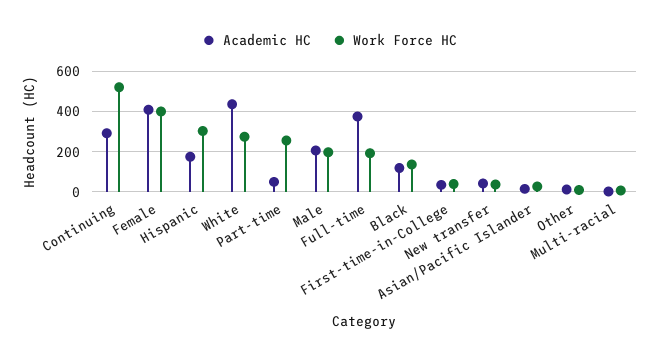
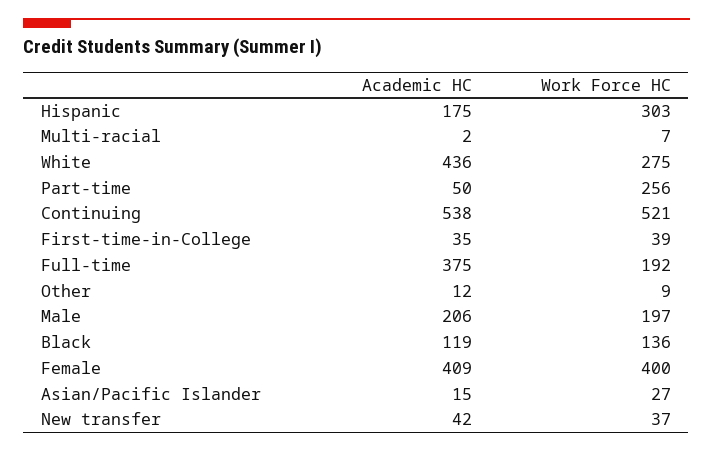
Academic HC, Continuing: 300 -> 538

